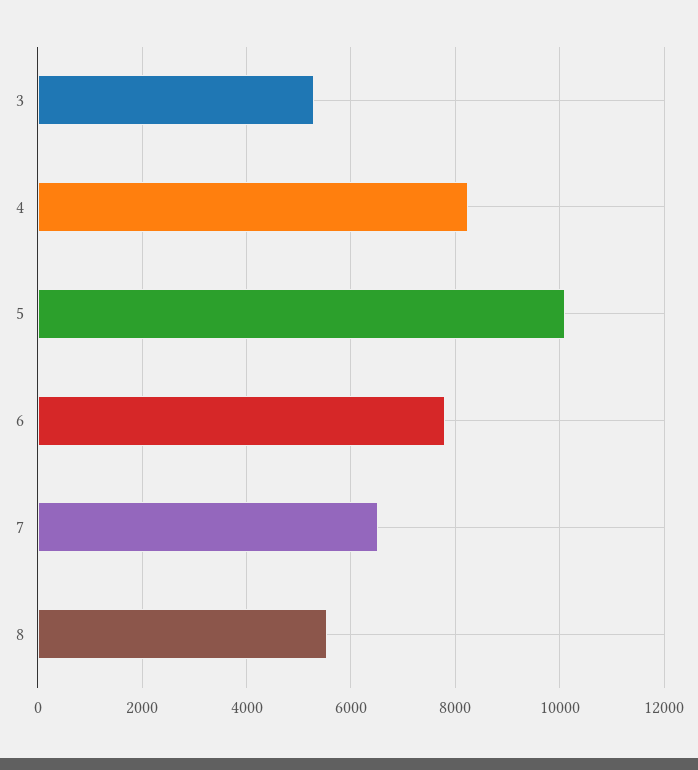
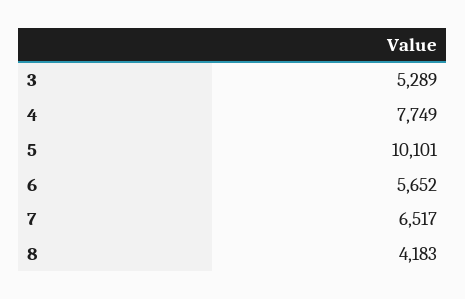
4: 8200 -> 7749
6: 7800 -> 5652
8: 5600 -> 4183

